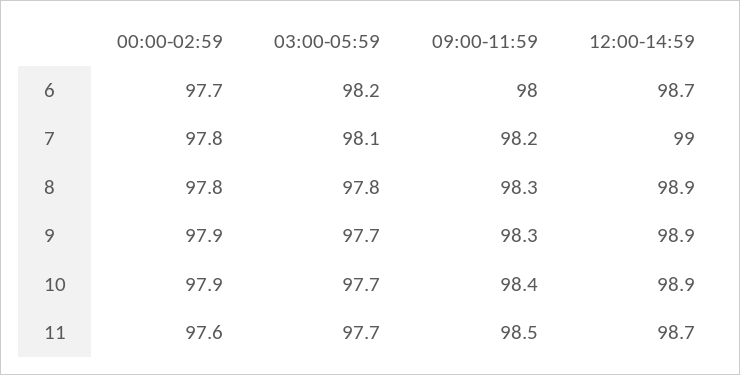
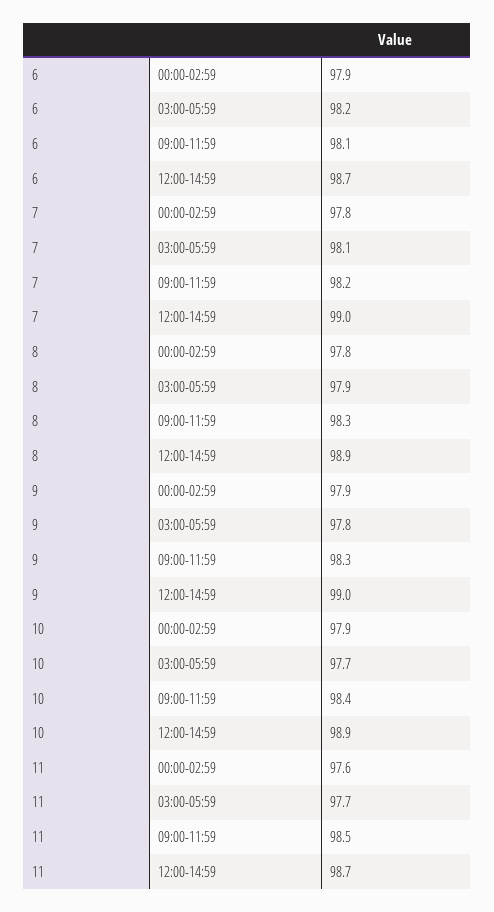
00:00-02:59, 6: 97.7 -> 97.9
09:00-11:59, 6: 98 -> 98.1
03:00-05:59, 8: 97.8 -> 97.9
03:00-05:59, 9: 97.7 -> 97.8
12:00-14:59, 9: 98.9 -> 99

